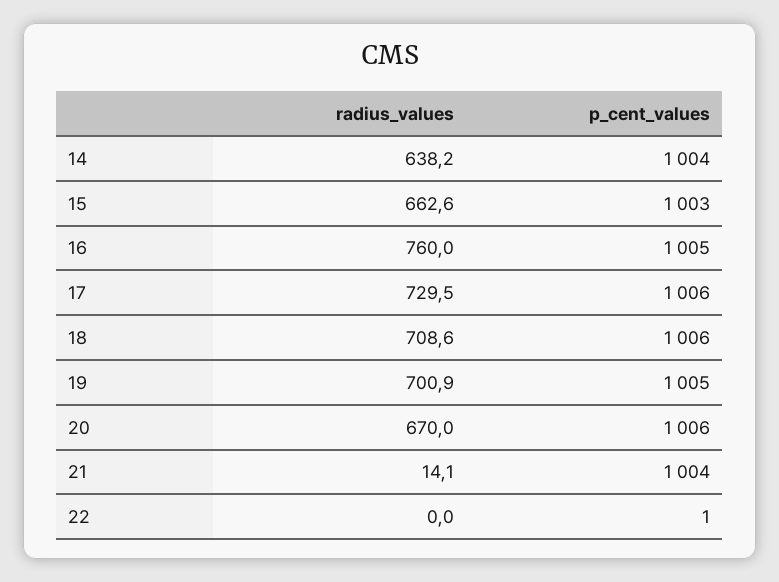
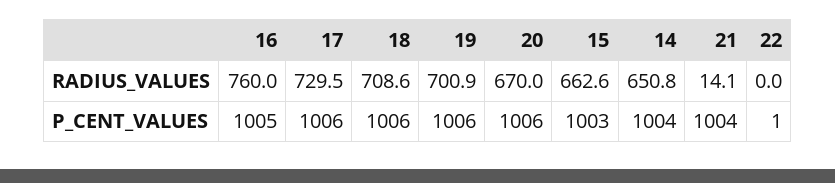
radius_values, 14: 638.2 -> 650.8
p_cent_values, 19: 1005 -> 1006

